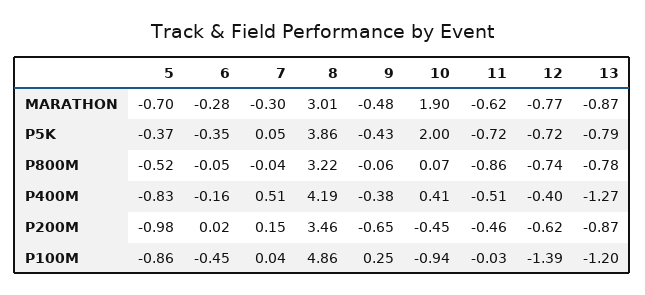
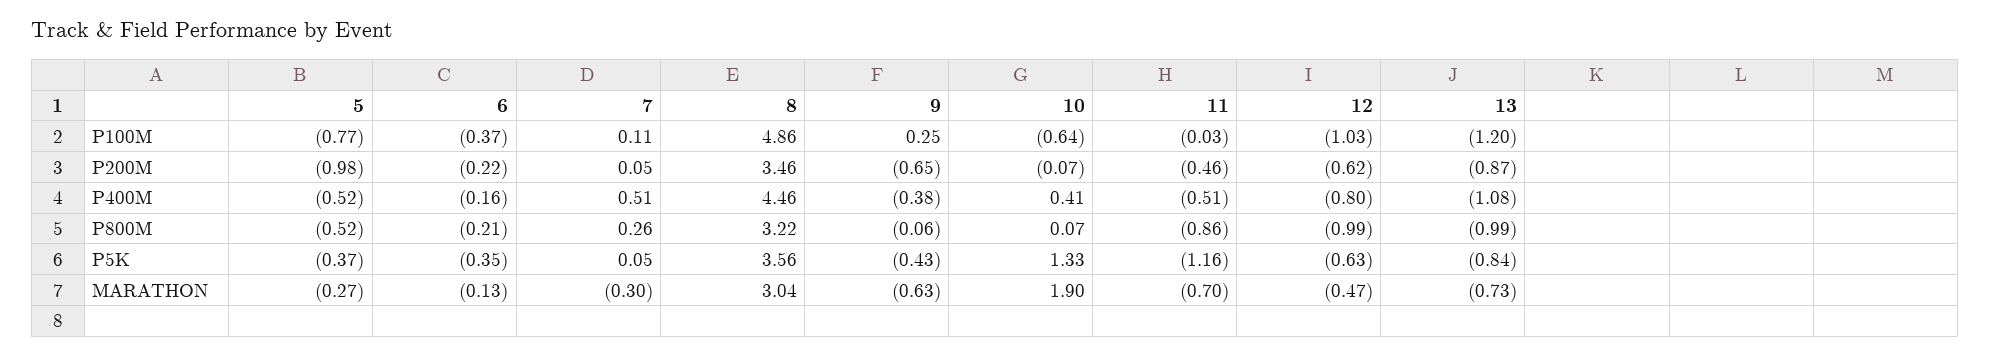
5, MARATHON: -0.7 -> -0.27
6, MARATHON: -0.28 -> -0.13
8, MARATHON: 3.01 -> 3.04
9, MARATHON: -0.48 -> -0.63
11, MARATHON: -0.62 -> -0.7
12, MARATHON: -0.77 -> -0.47
13, MARATHON: -0.87 -> -0.73
8, P5K: 3.86 -> 3.56
10, P5K: 2 -> 1.33
11, P5K: -0.72 -> -1.16
12, P5K: -0.72 -> -0.63
13, P5K: -0.79 -> -0.84
6, P800M: -0.05 -> -0.21
7, P800M: -0.04 -> 0.26
12, P800M: -0.74 -> -0.99
13, P800M: -0.78 -> -0.99
5, P400M: -0.83 -> -0.52
8, P400M: 4.19 -> 4.46
12, P400M: -0.4 -> -0.8
13, P400M: -1.27 -> -1.08
6, P200M: 0.02 -> -0.22
7, P200M: 0.15 -> 0.05
10, P200M: -0.45 -> -0.07
5, P100M: -0.86 -> -0.77
6, P100M: -0.45 -> -0.37
7, P100M: 0.04 -> 0.11
10, P100M: -0.94 -> -0.64
12, P100M: -1.39 -> -1.03

